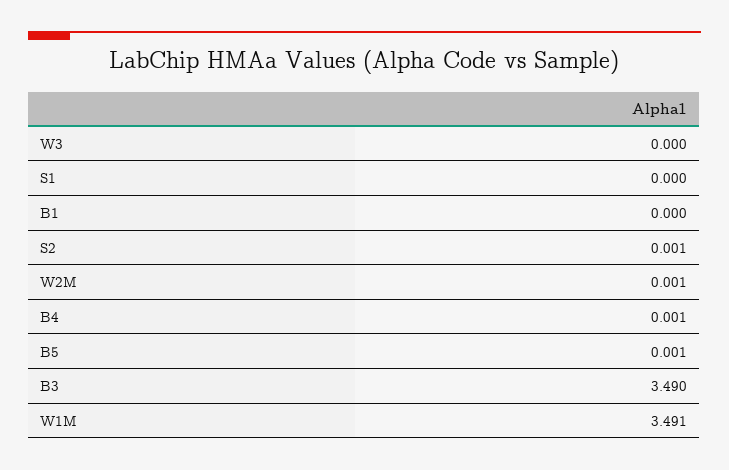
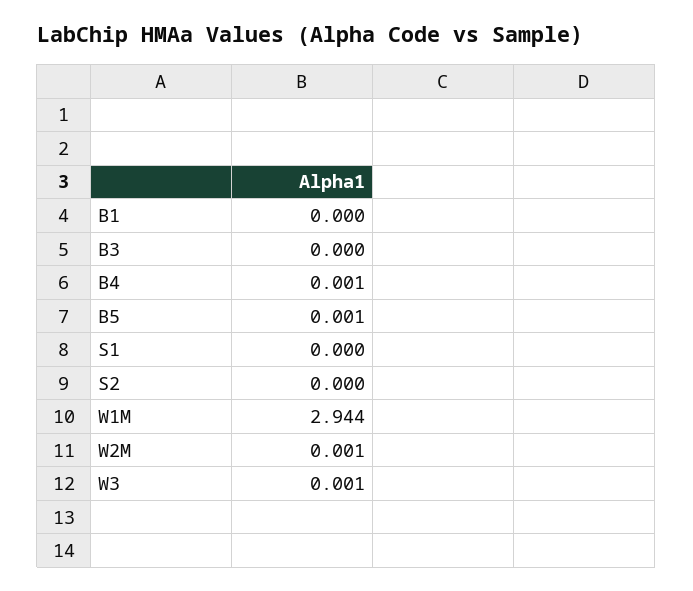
W3: 0 -> 0.001
S2: 0.001 -> 0
B3: 3.49 -> 0
W1M: 3.491 -> 2.944

